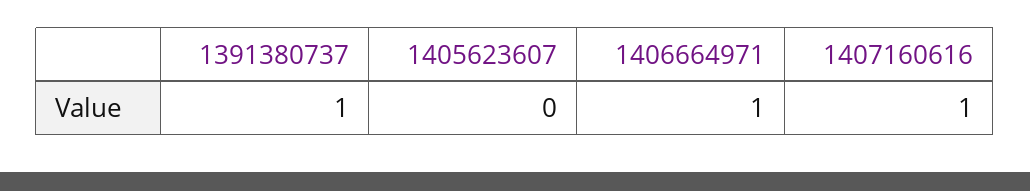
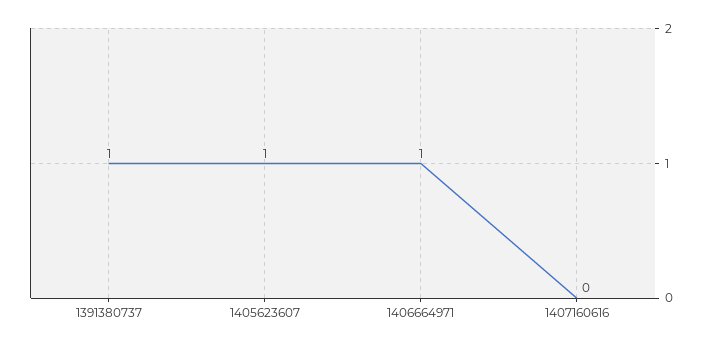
1405623607: 0 -> 1
1407160616: 1 -> 0

